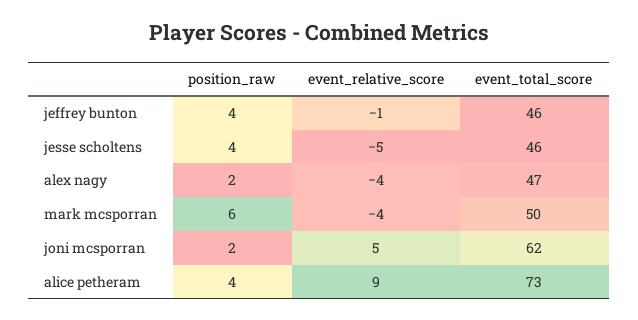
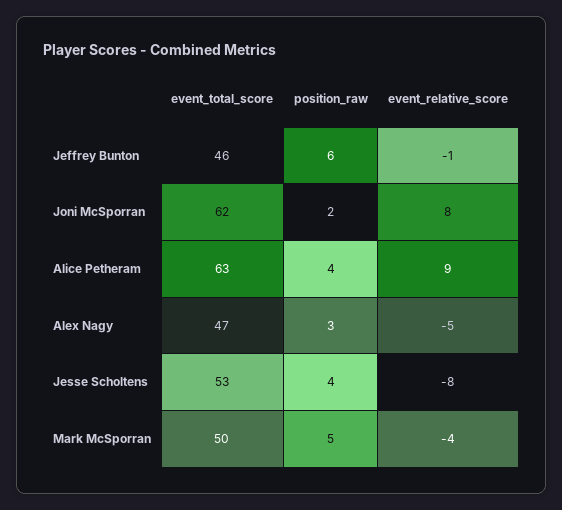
position_raw, jeffrey bunton: 4 -> 6
event_relative_score, jesse scholtens: -5 -> -8
event_total_score, jesse scholtens: 46 -> 53
position_raw, alex nagy: 2 -> 3
event_relative_score, alex nagy: -4 -> -5
position_raw, mark mcsporran: 6 -> 5
event_relative_score, joni mcsporran: 5 -> 8
event_total_score, alice petheram: 73 -> 63

